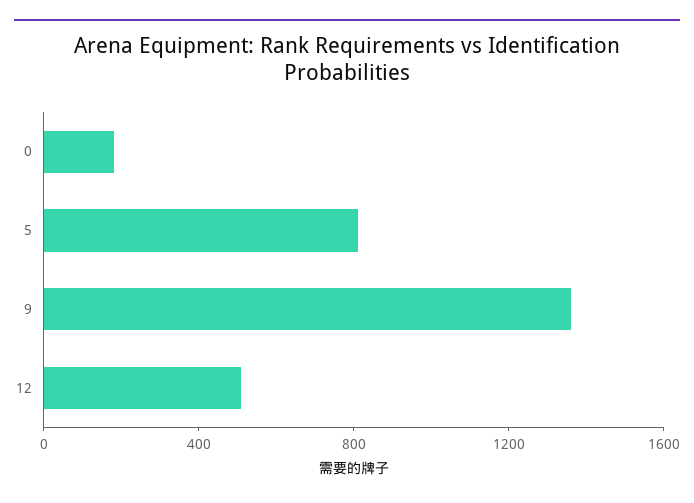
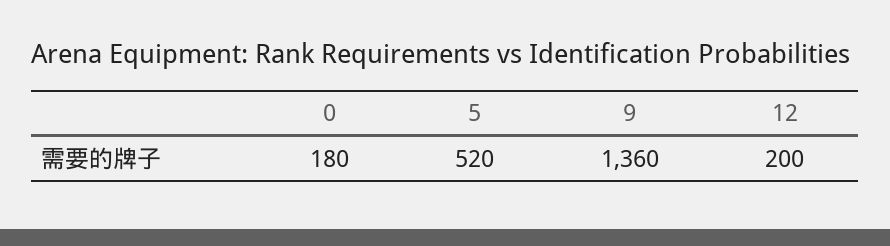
5: 800 -> 520
12: 500 -> 200

